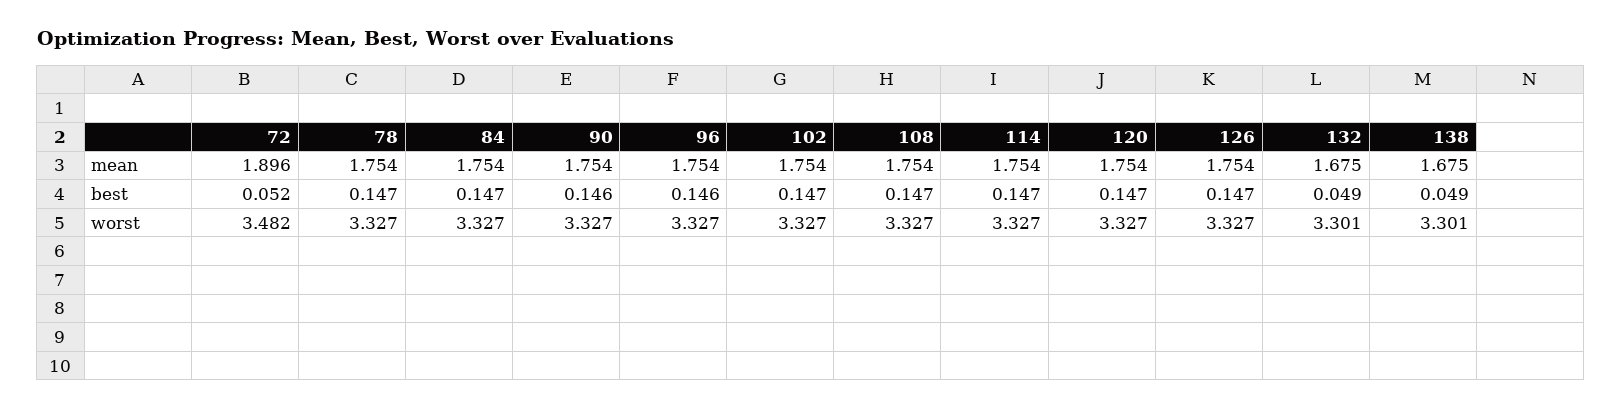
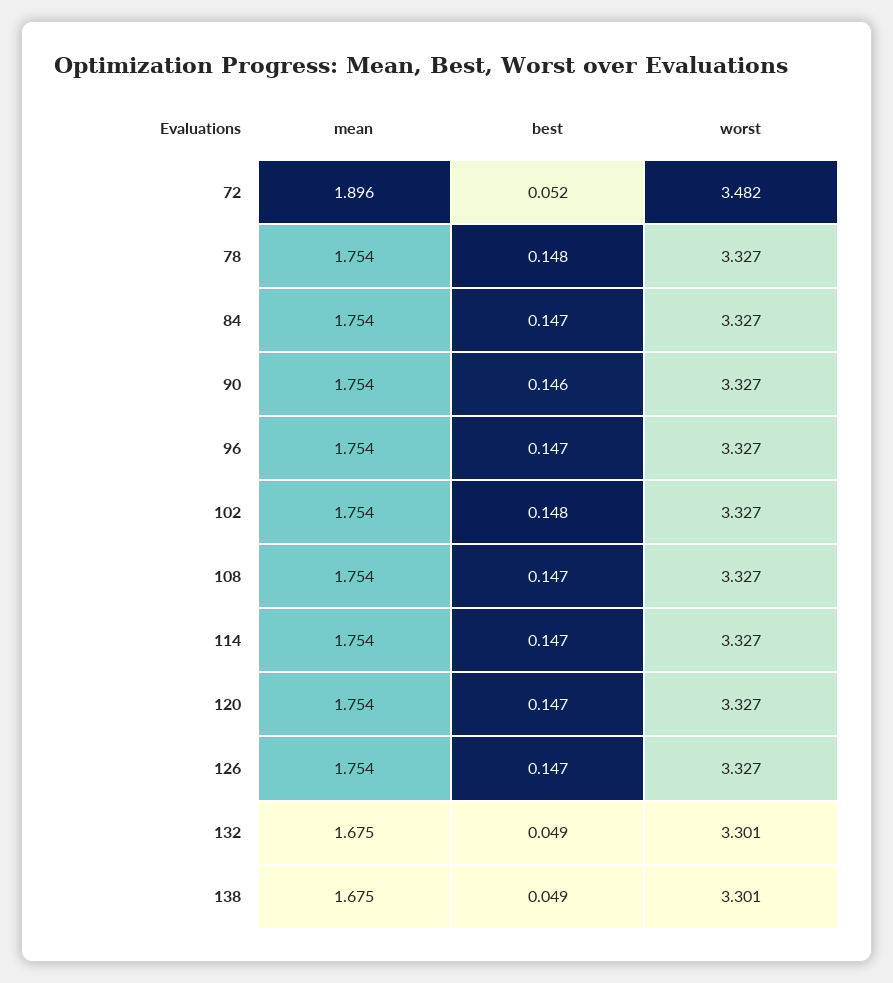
78, best: 0.147 -> 0.148
96, best: 0.146 -> 0.147
102, best: 0.147 -> 0.148

